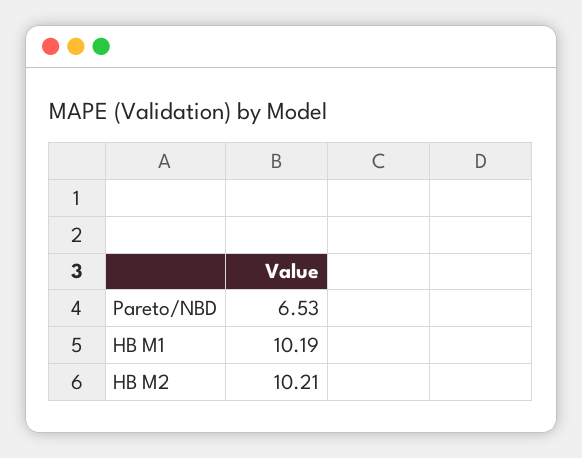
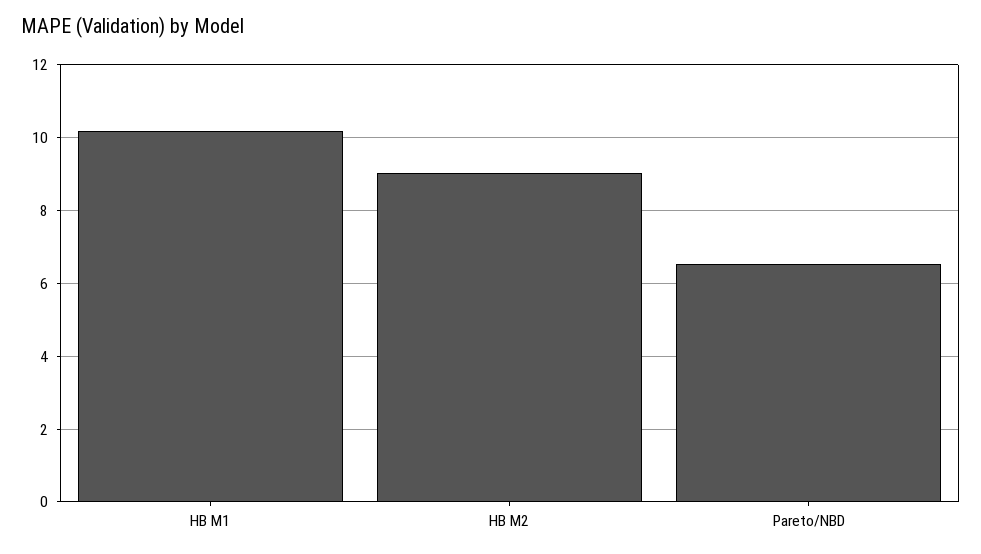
HB M2: 10.21 -> 9

